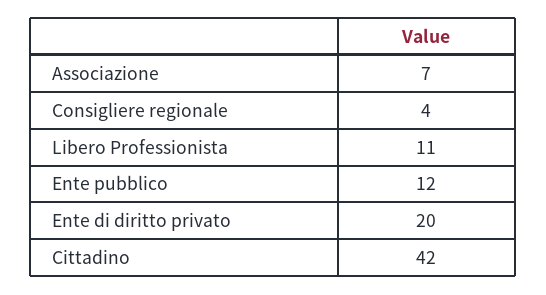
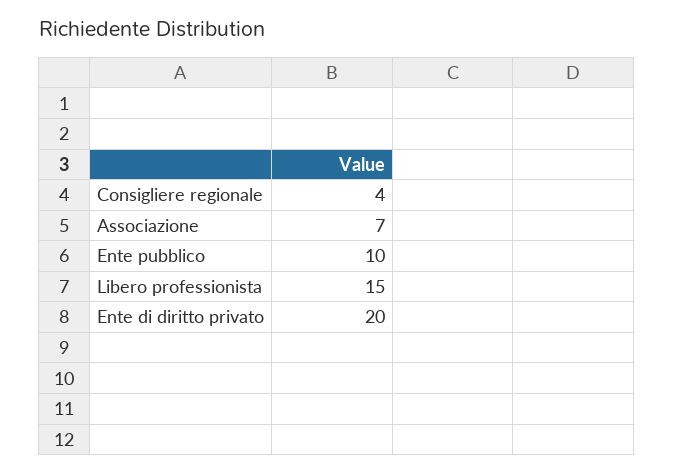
Libero Professionista: 11 -> 15
Ente pubblico: 12 -> 10
Cittadino: 42 -> none

